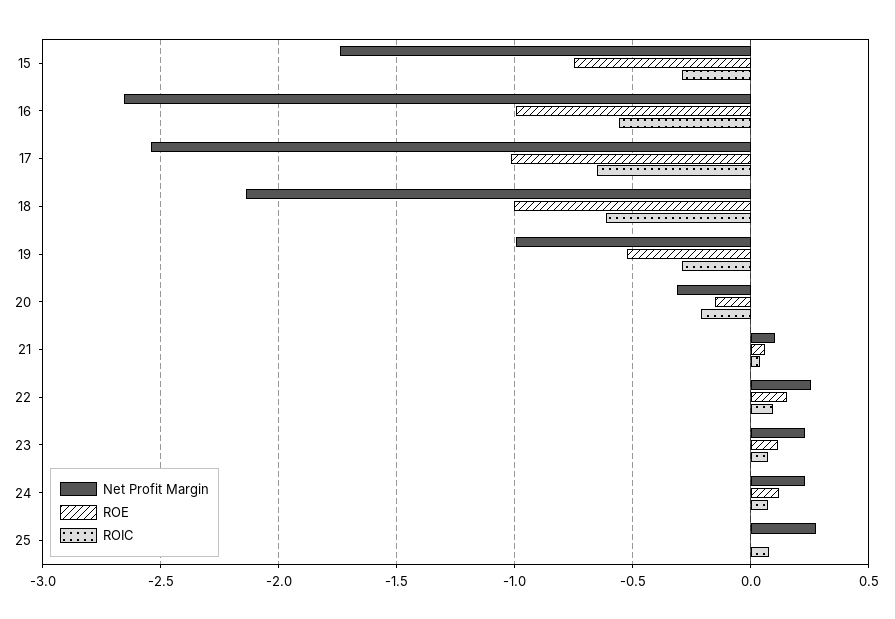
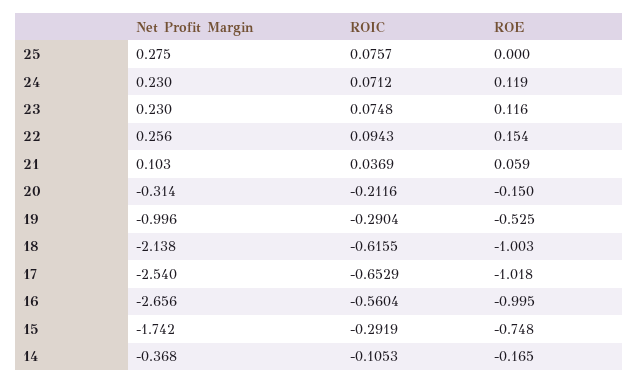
Net Profit Margin, 14: none -> -0.368
ROIC, 14: none -> -0.1053
ROE, 14: none -> -0.165

